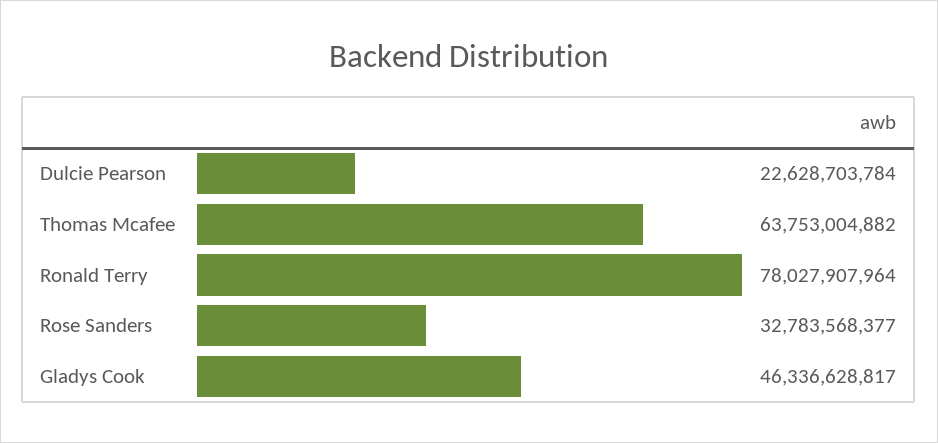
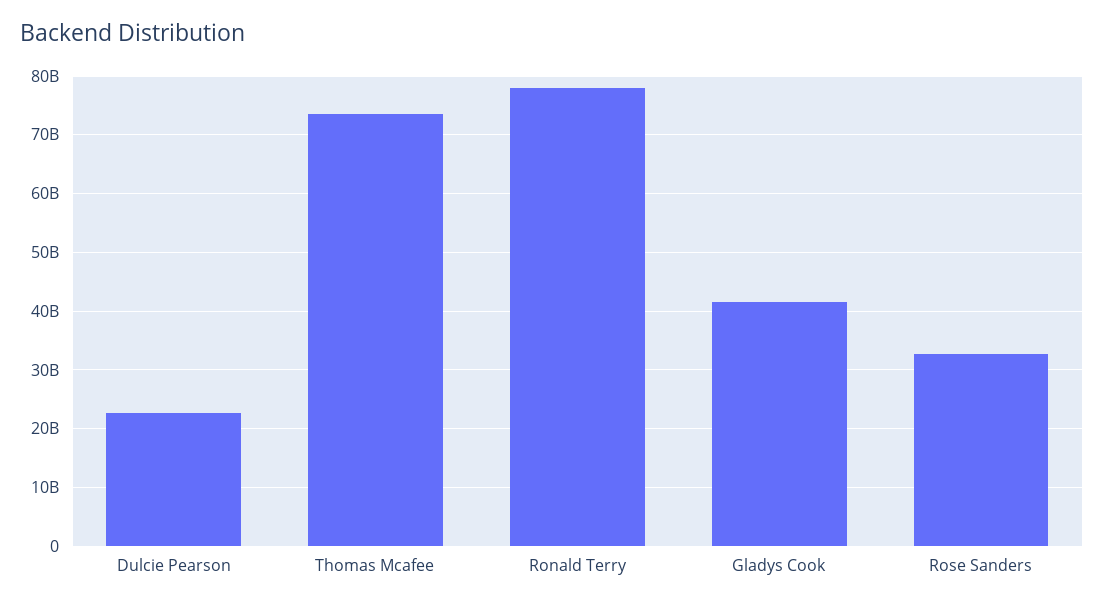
Thomas Mcafee: 63753004882 -> 74000000000
Gladys Cook: 46336628817 -> 42000000000

